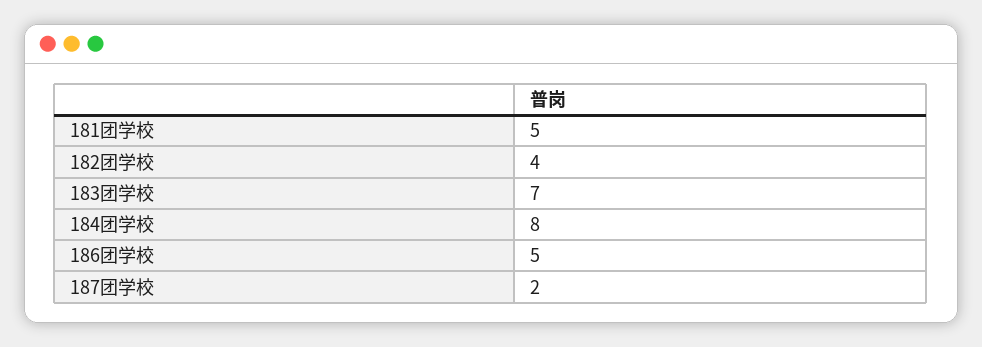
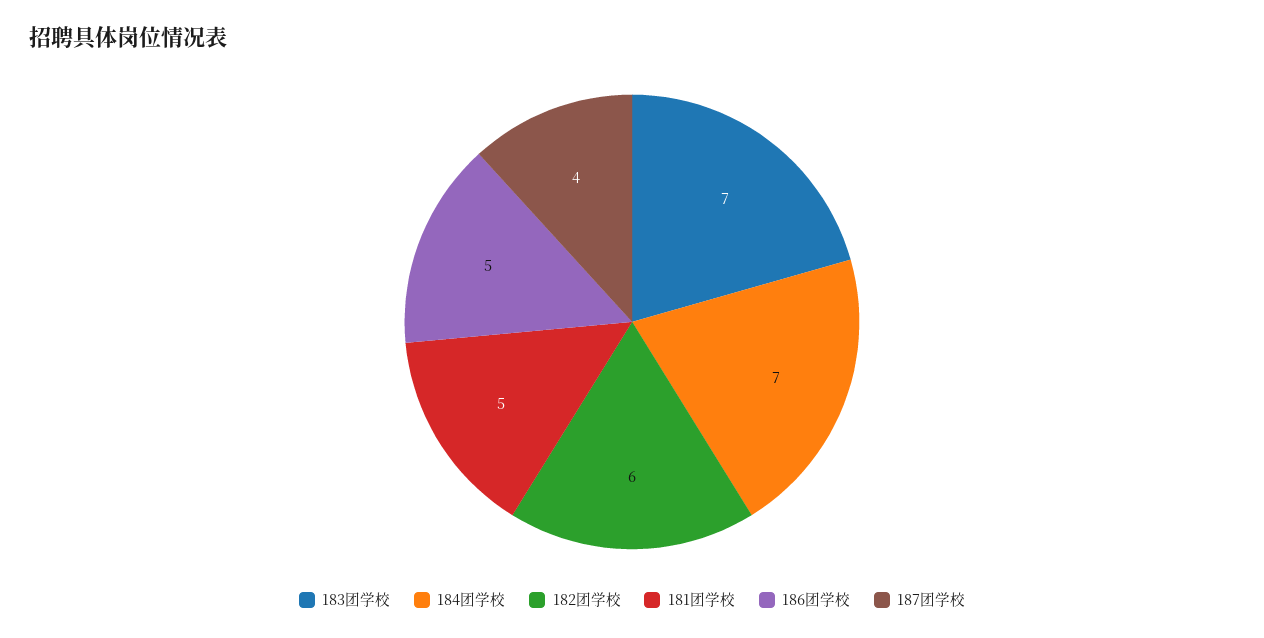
182团学校: 4 -> 6
184团学校: 8 -> 7
187团学校: 2 -> 4

